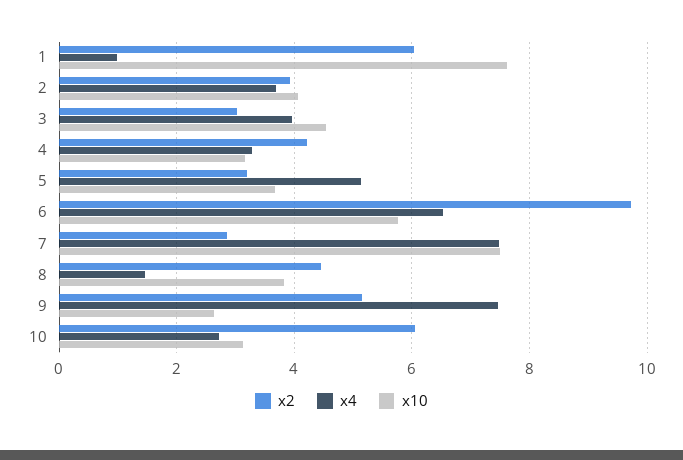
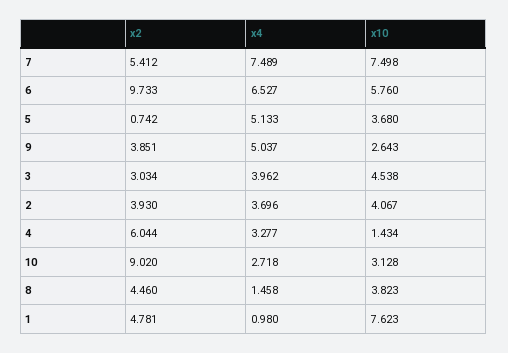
x2, 1: 6 -> 4.781
x2, 4: 4.2 -> 6.044
x10, 4: 3.2 -> 1.434
x2, 5: 3.2 -> 0.742
x2, 7: 2.8 -> 5.412
x2, 9: 5.2 -> 3.851
x4, 9: 7.4 -> 5.037
x2, 10: 6 -> 9.02

